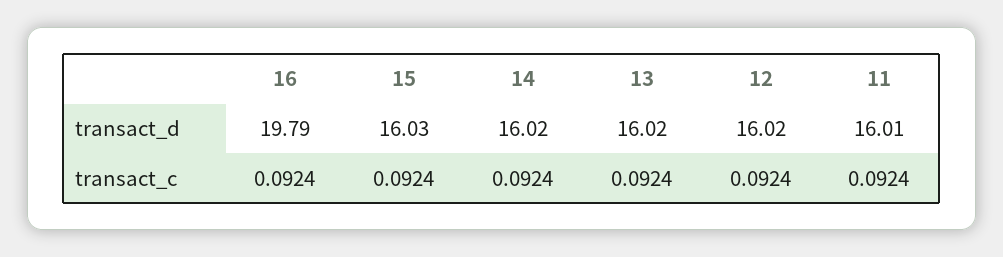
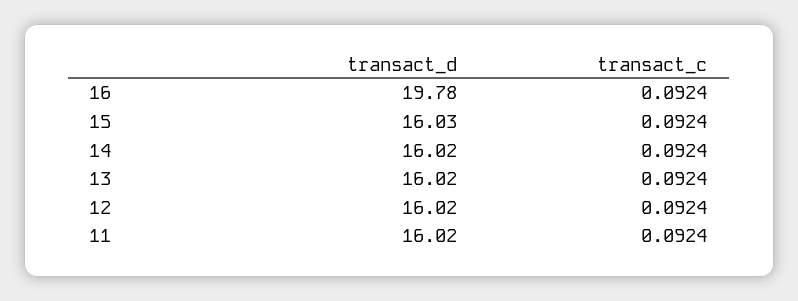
16, transact_d: 19.79 -> 19.78
11, transact_d: 16.01 -> 16.02

